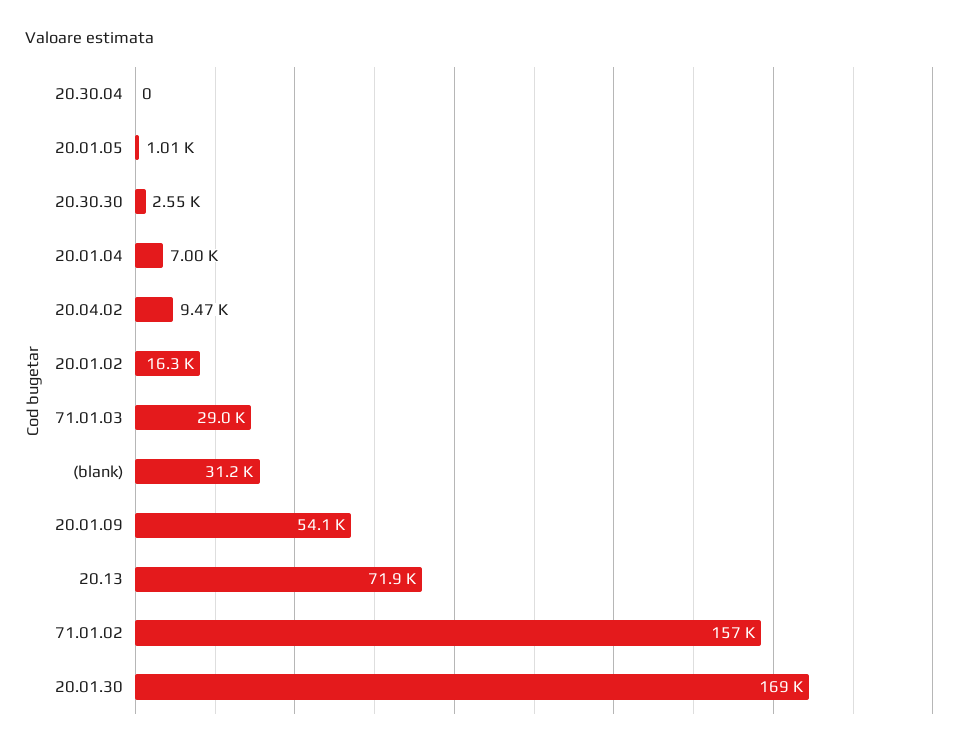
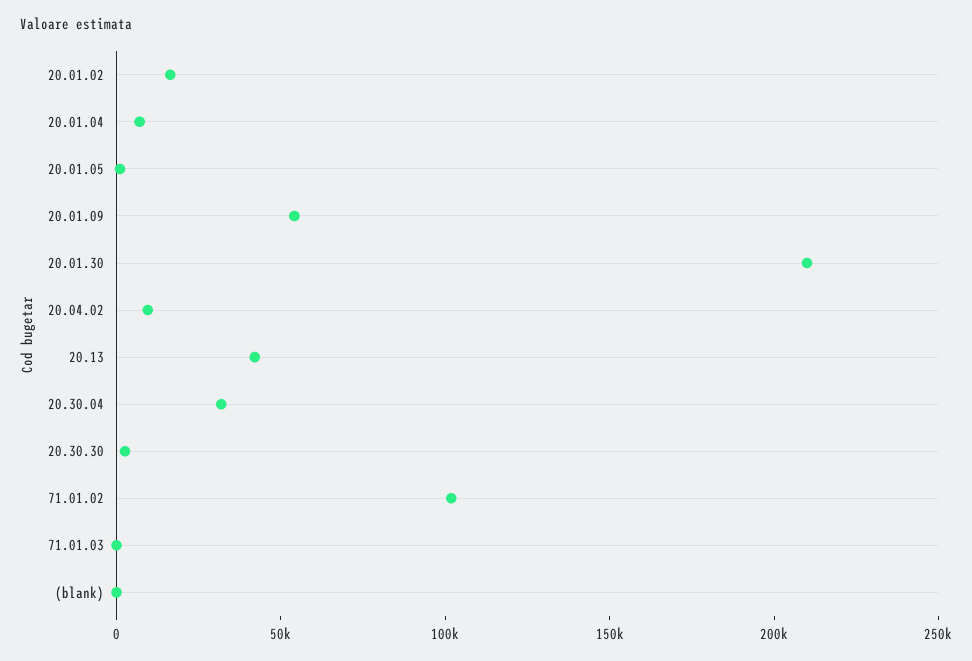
20.30.04: 0 -> 30000
71.01.03: 29000 -> 0
(blank): 31200 -> 0
20.13: 71900 -> 40000
71.01.02: 157000 -> 100000
20.01.30: 169000 -> 210000

